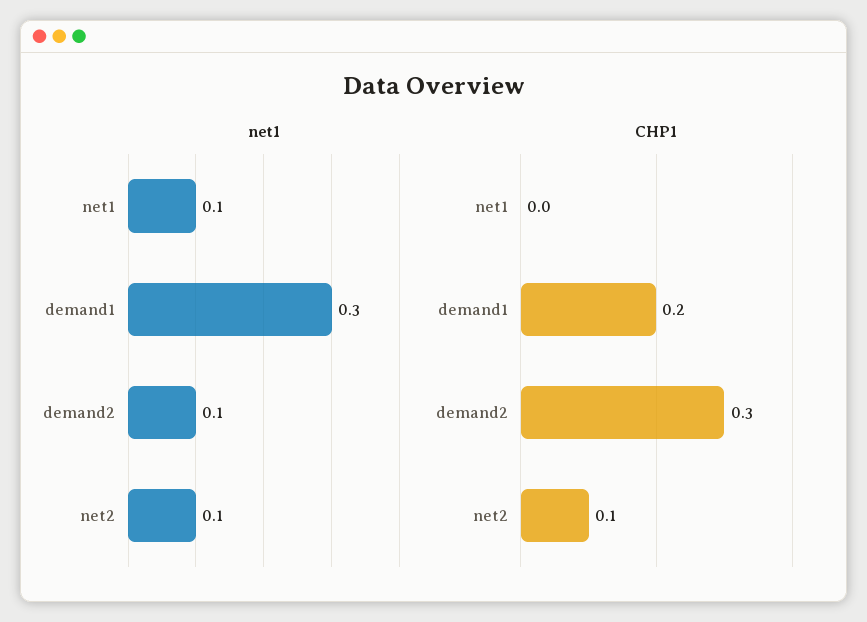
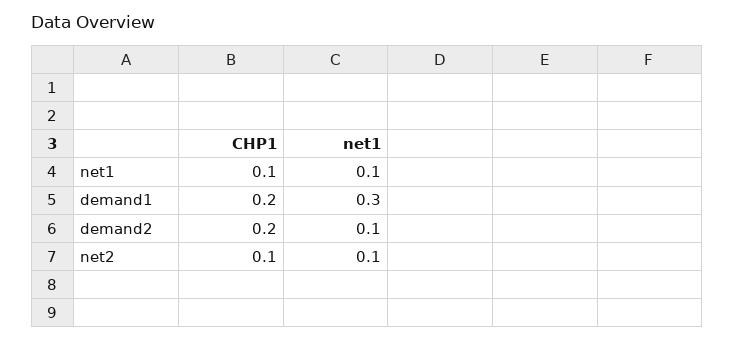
CHP1, net1: 0 -> 0.1
CHP1, demand2: 0.3 -> 0.2

